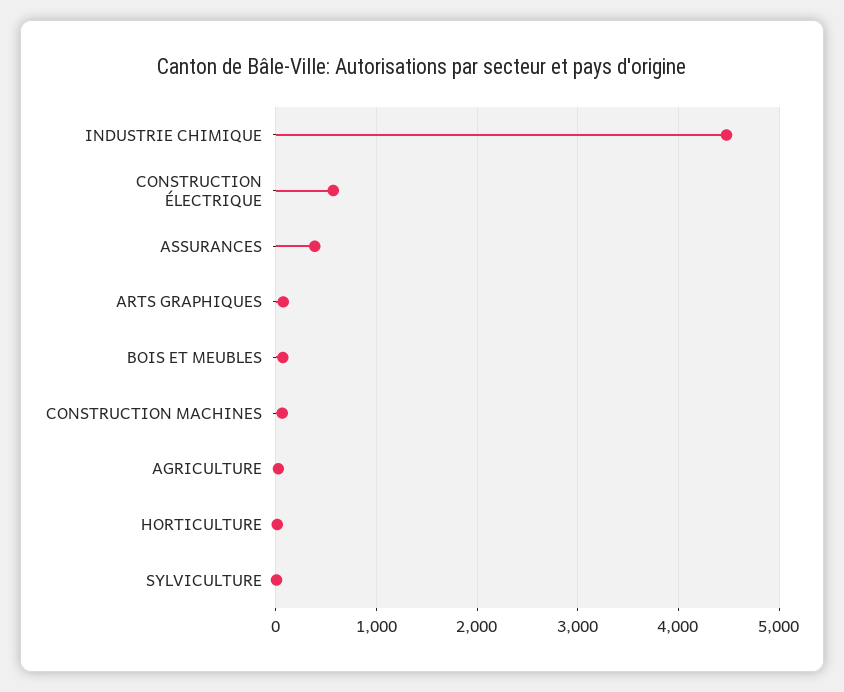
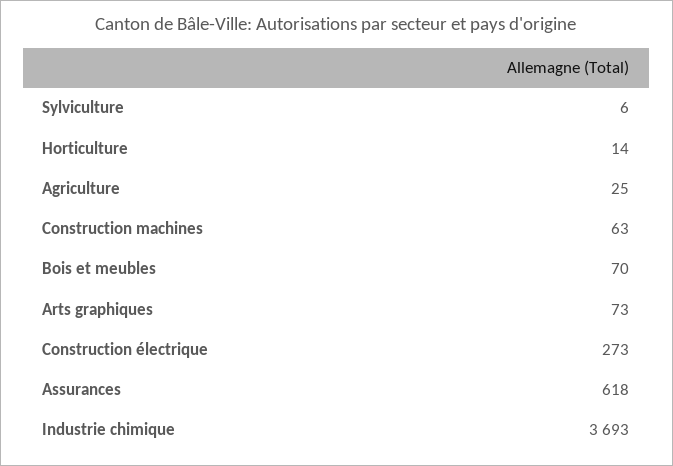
INDUSTRIE CHIMIQUE: 4500 -> 3693
CONSTRUCTION ÉLECTRIQUE: 600 -> 273
ASSURANCES: 400 -> 618

